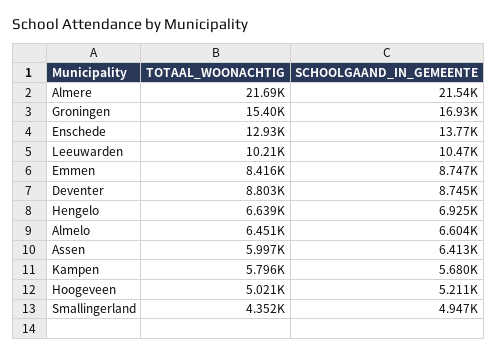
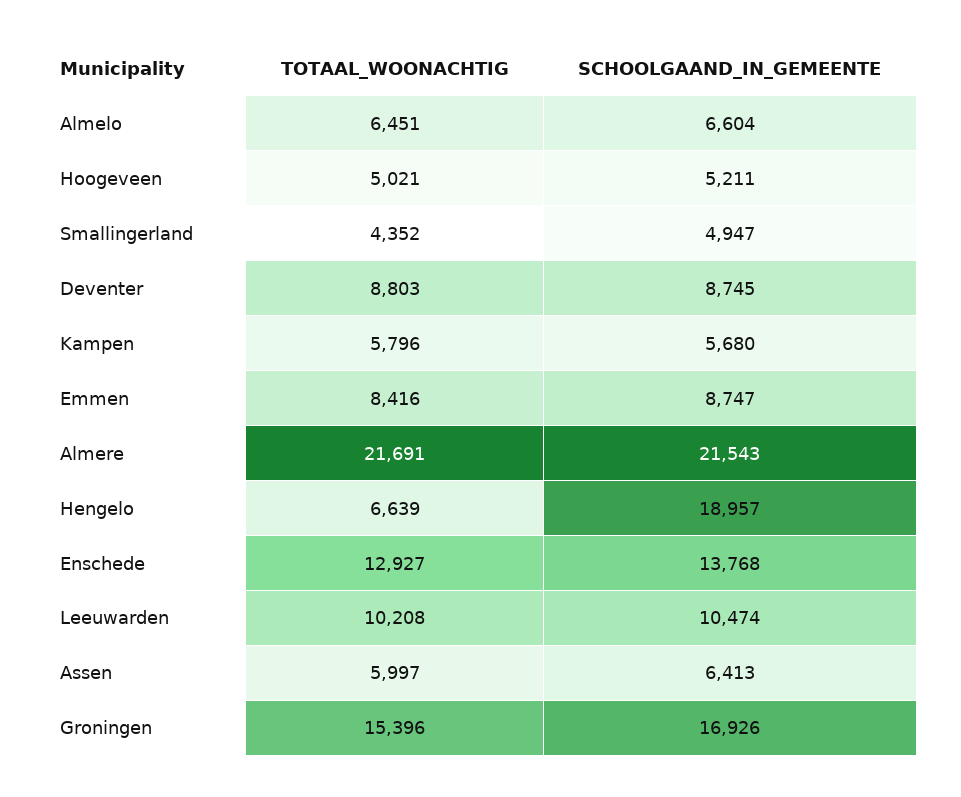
SCHOOLGAAND_IN_GEMEENTE, Hengelo: 6925 -> 18957

